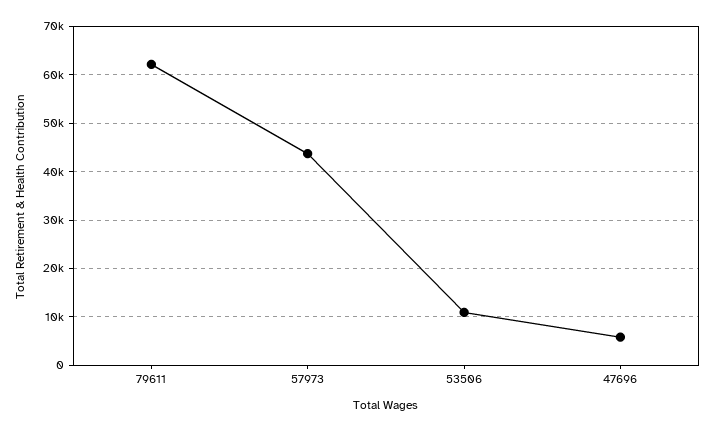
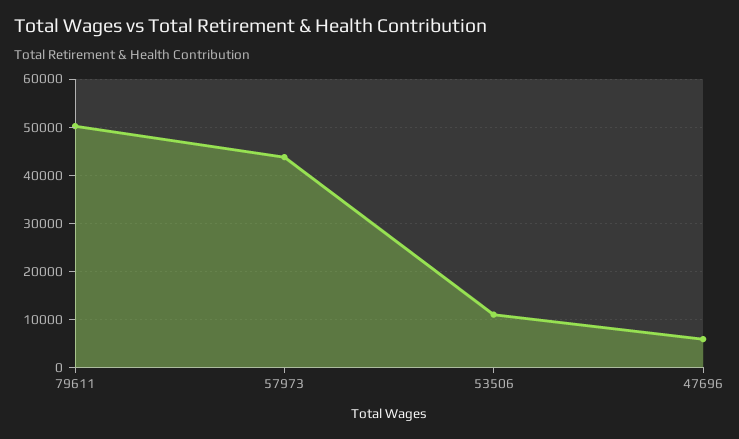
79611: 62000 -> 50000

